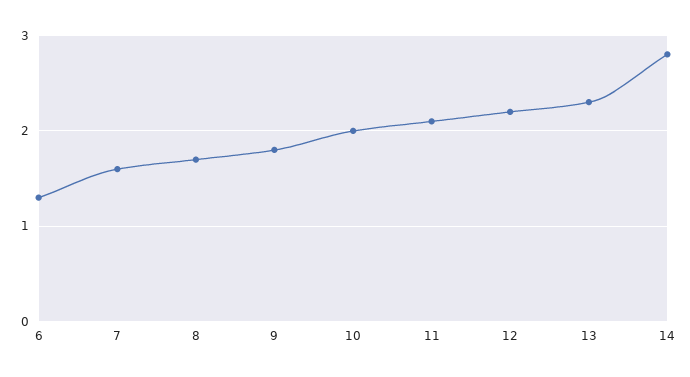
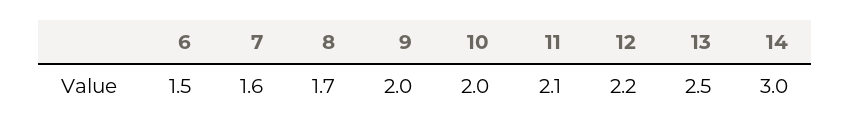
6: 1.3 -> 1.5
9: 1.8 -> 2
13: 2.3 -> 2.5
14: 2.8 -> 3

